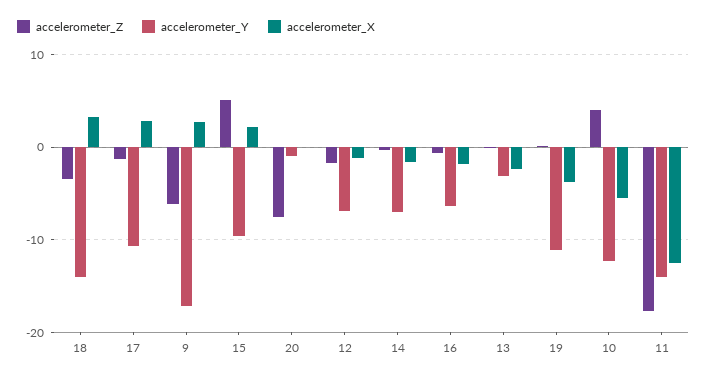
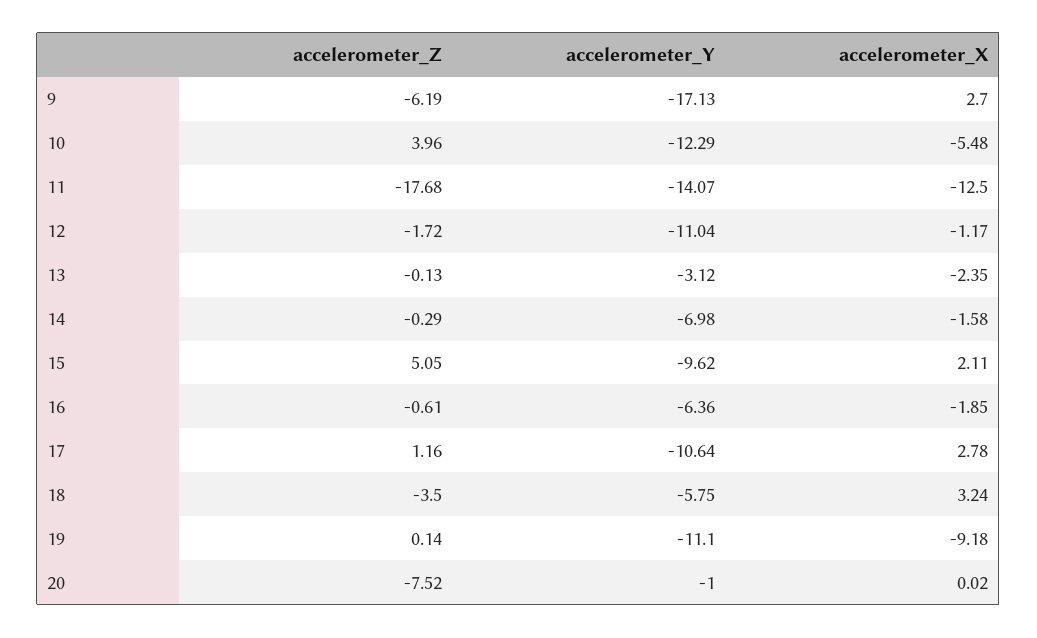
accelerometer_Y, 18: -14 -> -5.75
accelerometer_Z, 17: -1 -> 1.16
accelerometer_Y, 12: -7 -> -11.04
accelerometer_X, 19: -4 -> -9.18

